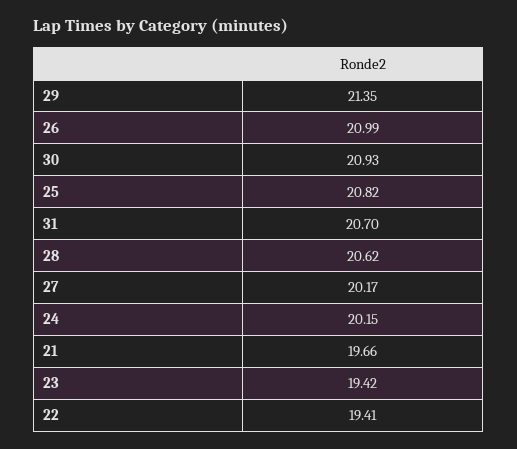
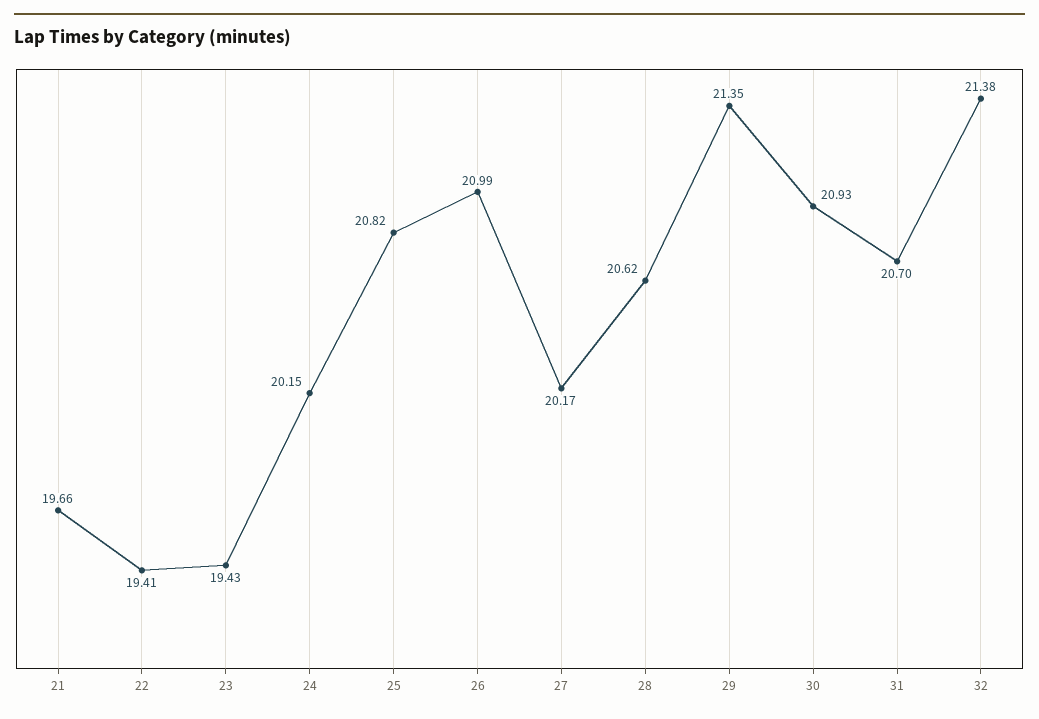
23: 19.42 -> 19.43
32: none -> 21.38

